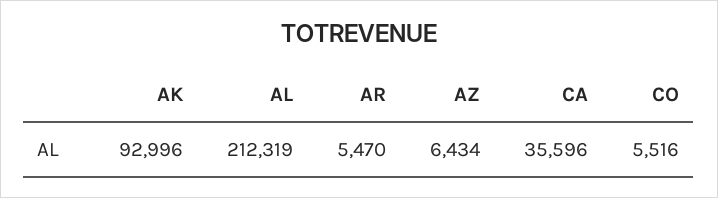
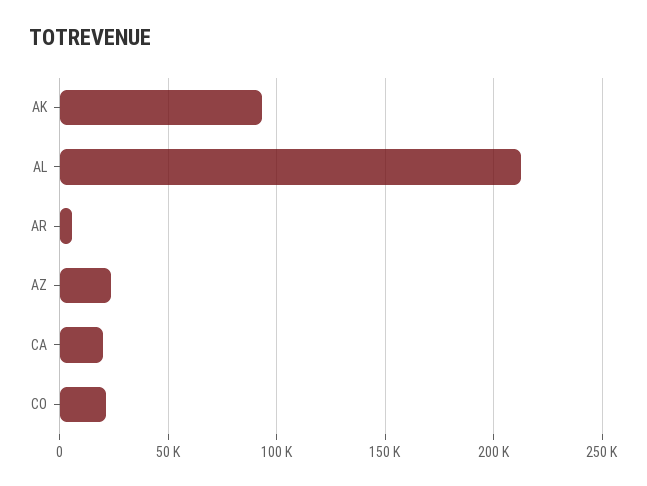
AZ: 6434 -> 25000
CA: 35596 -> 20000
CO: 5516 -> 20000

